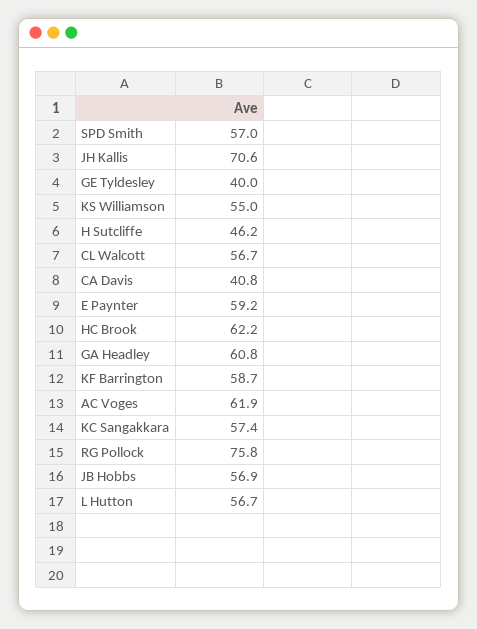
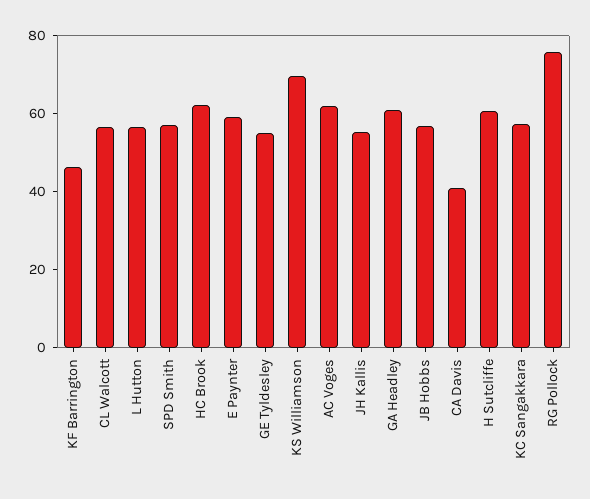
JH Kallis: 70.6 -> 55
GE Tyldesley: 40 -> 55
KS Williamson: 55 -> 70
H Sutcliffe: 46.2 -> 60
KF Barrington: 58.7 -> 45

